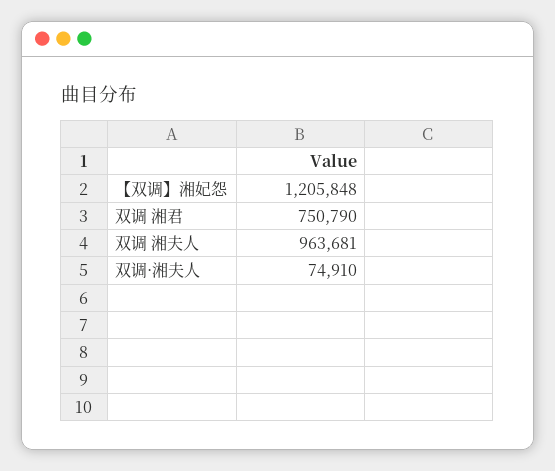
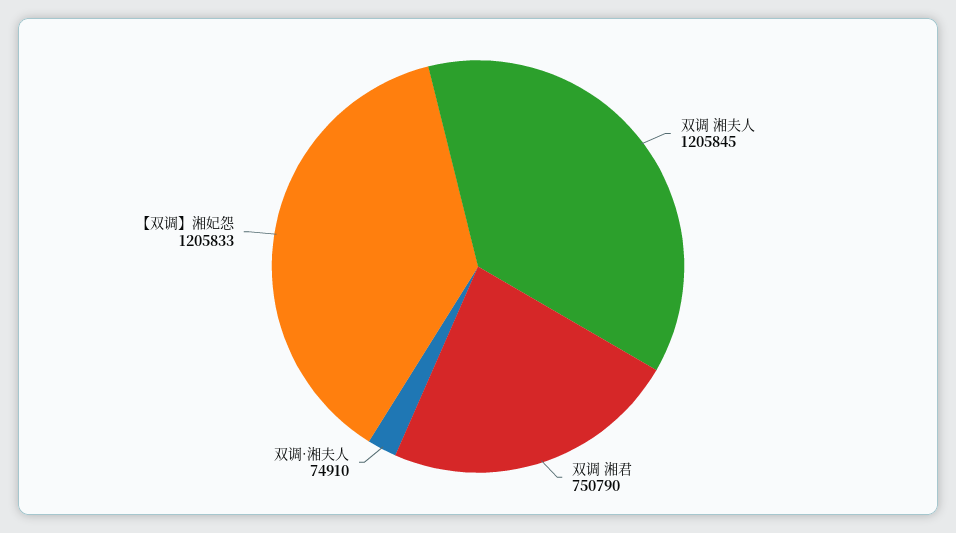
【双调】湘妃怨: 1205848 -> 1205833
双调 湘夫人: 963681 -> 1205845

